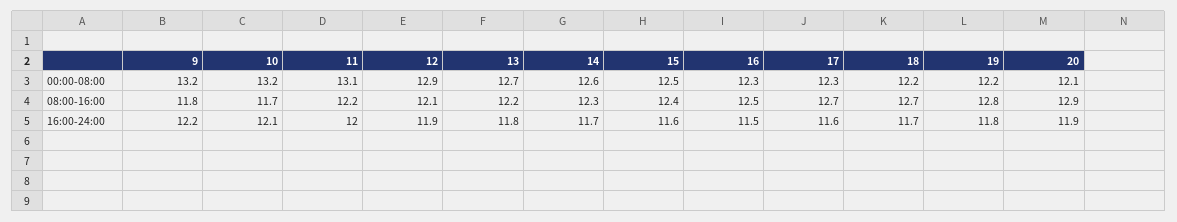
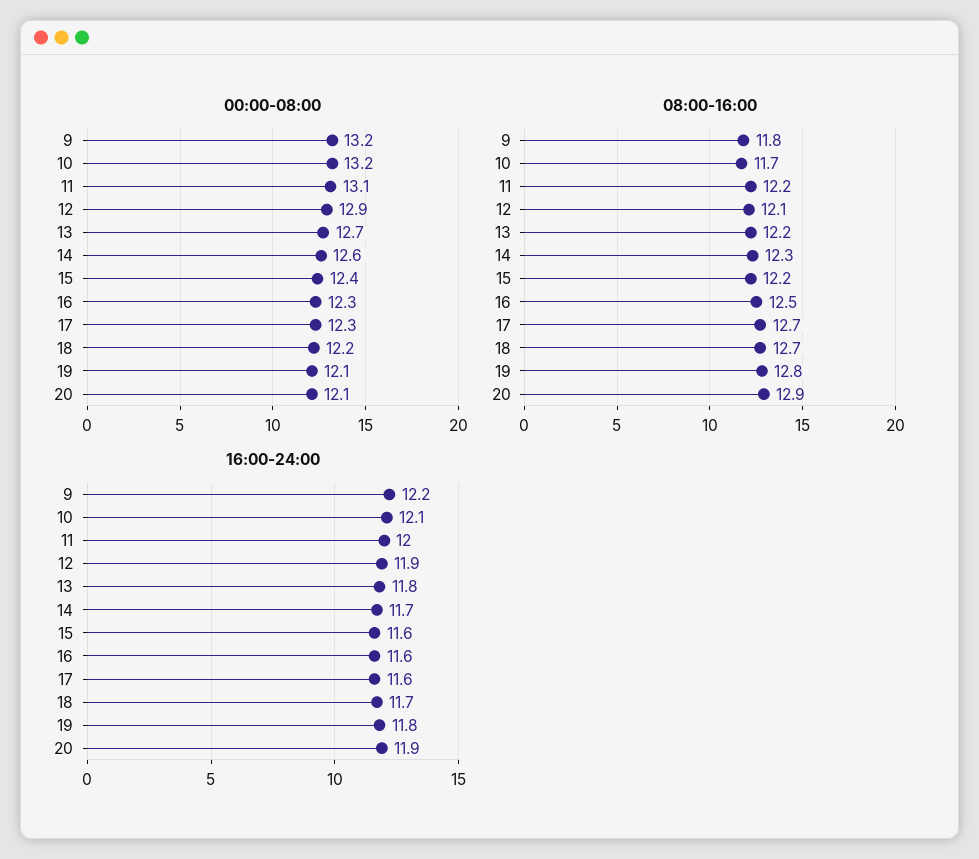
00:00-08:00, 15: 12.5 -> 12.4
00:00-08:00, 19: 12.2 -> 12.1
08:00-16:00, 15: 12.4 -> 12.2
16:00-24:00, 16: 11.5 -> 11.6

